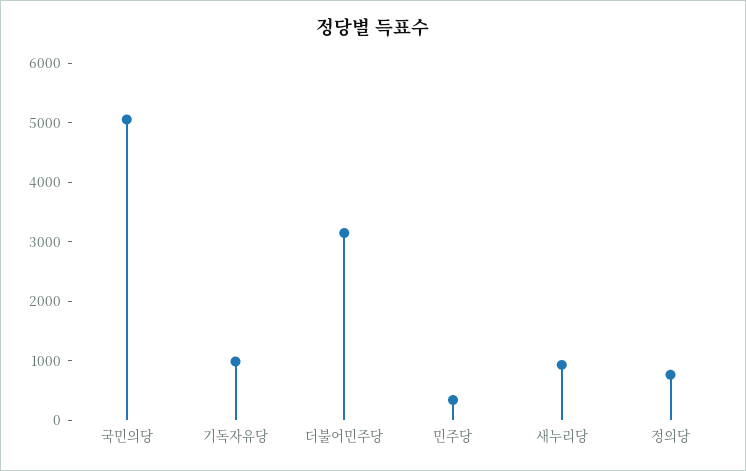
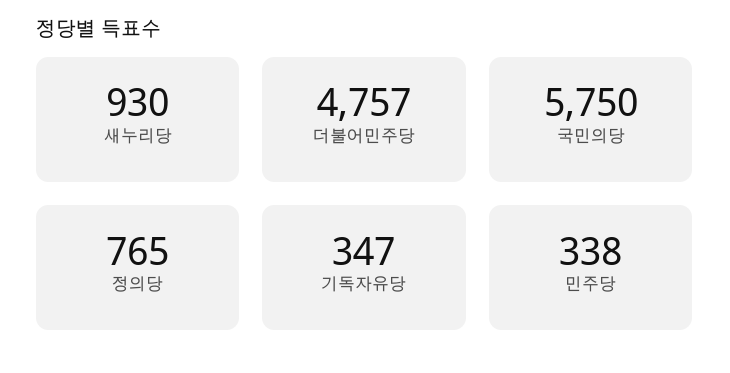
국민의당: 5000 -> 5750
기독자유당: 1000 -> 347
더불어민주당: 3200 -> 4757

